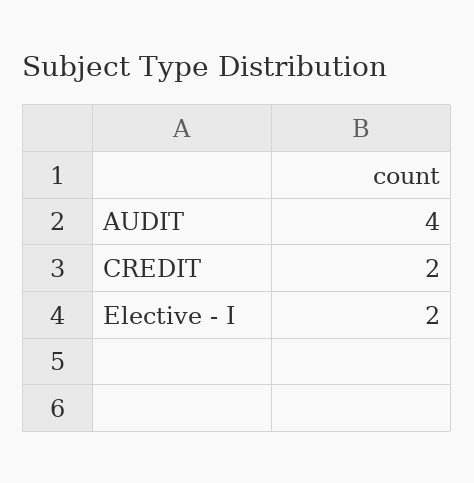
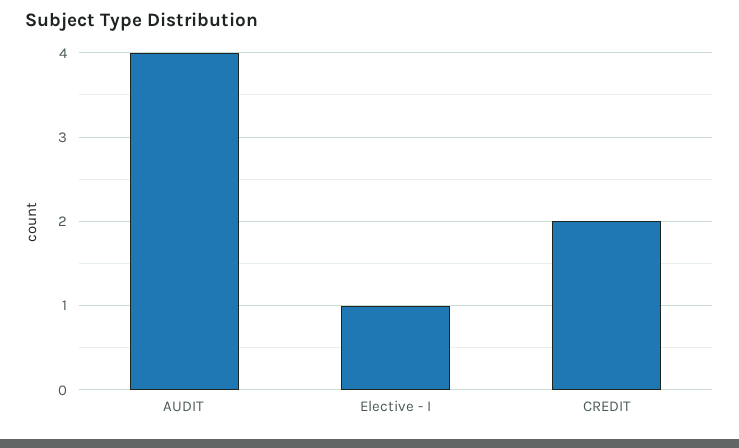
Elective - I: 2 -> 1

